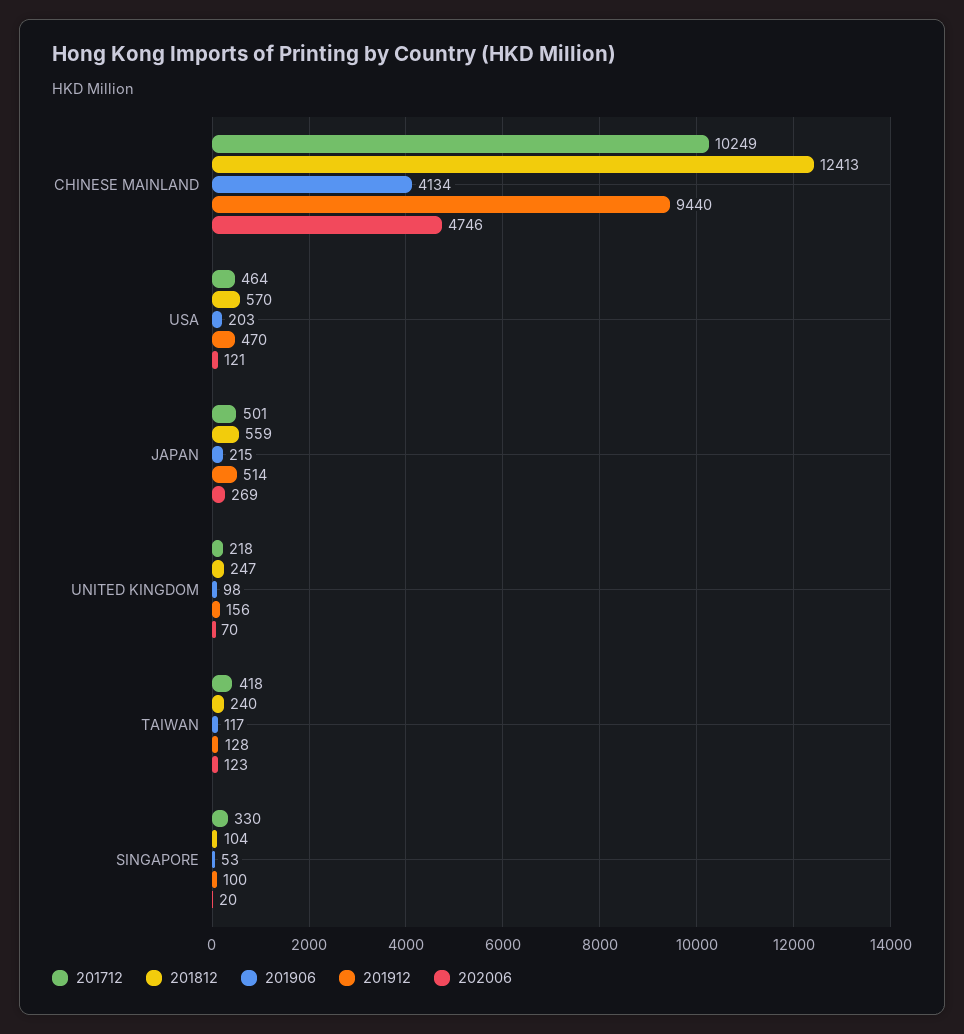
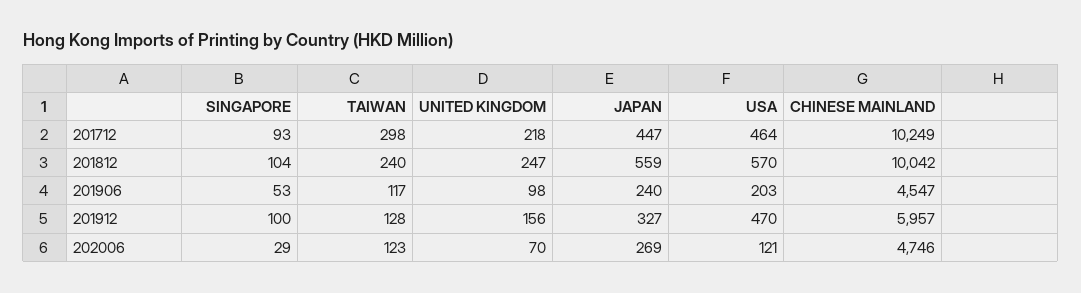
201812, CHINESE MAINLAND: 12413 -> 10042
201906, CHINESE MAINLAND: 4134 -> 4547
201912, CHINESE MAINLAND: 9440 -> 5957
201712, JAPAN: 501 -> 447
201906, JAPAN: 215 -> 240
201912, JAPAN: 514 -> 327
201712, TAIWAN: 418 -> 298
201712, SINGAPORE: 330 -> 93
202006, SINGAPORE: 20 -> 29

